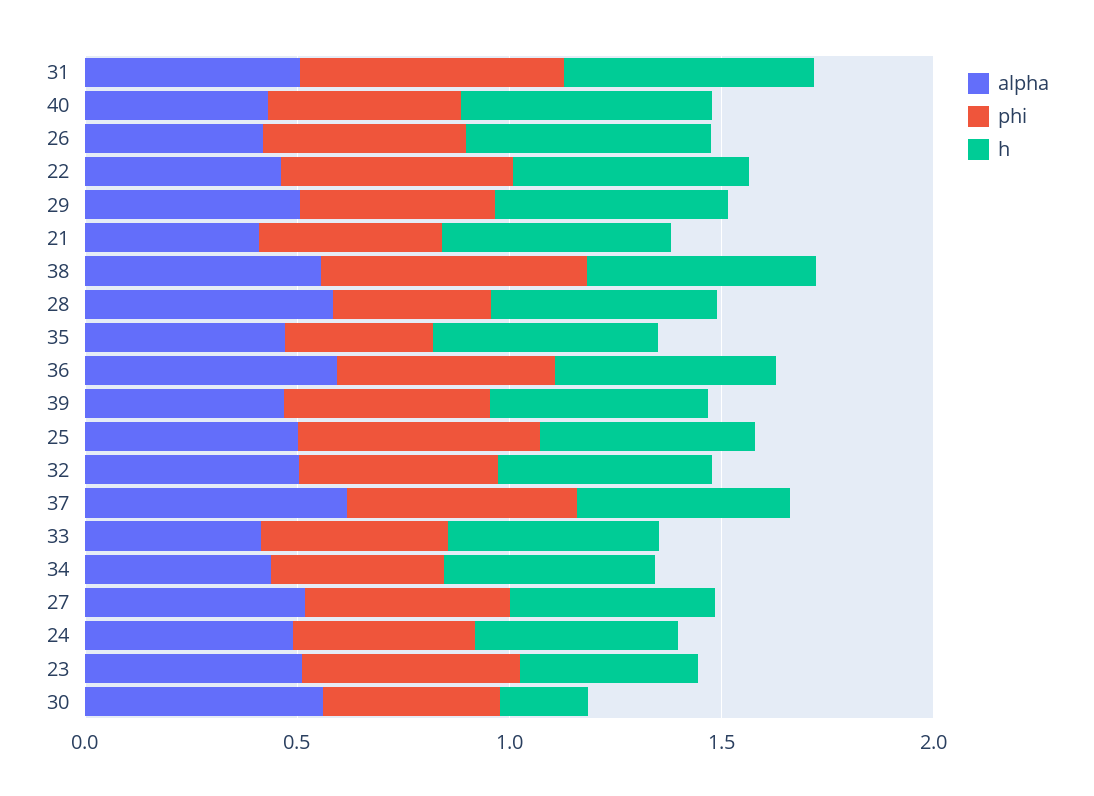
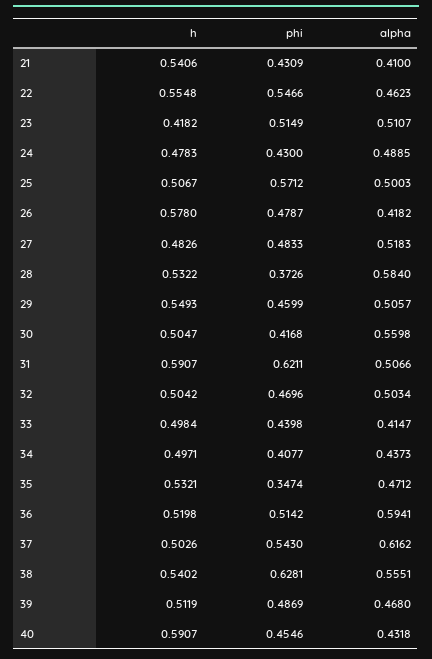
h, 30: 0.2 -> 0.5047

